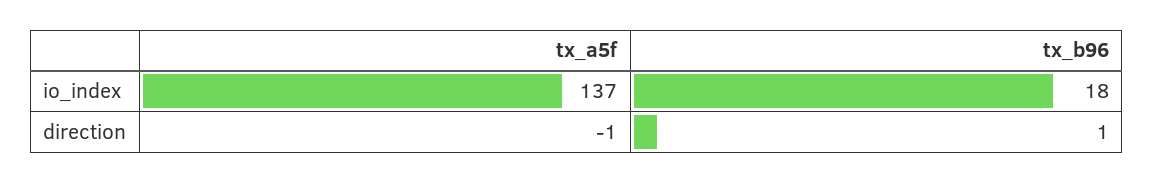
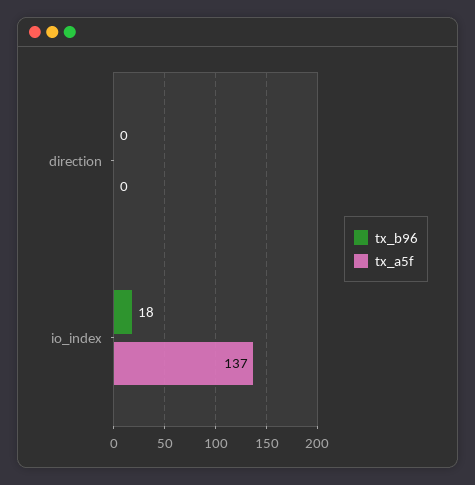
tx_a5f, direction: -1 -> 0
tx_b96, direction: 1 -> 0

